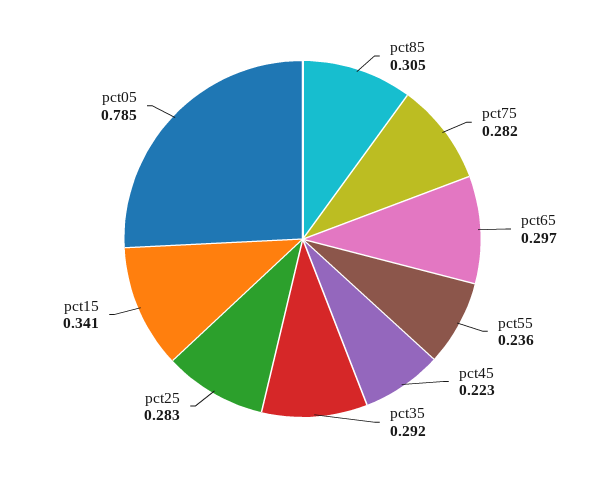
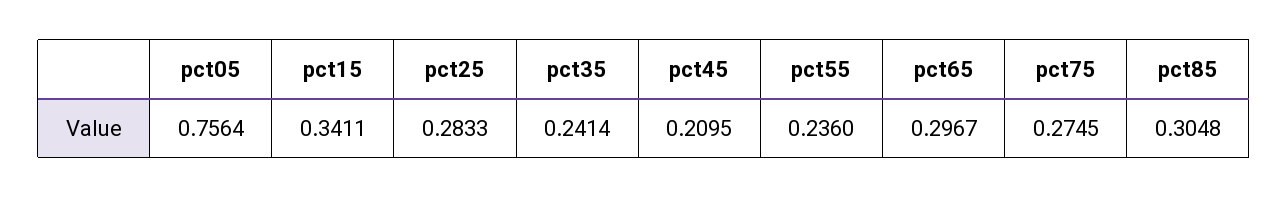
pct75: 0.282 -> 0.2745
pct45: 0.223 -> 0.2095
pct35: 0.292 -> 0.2414
pct05: 0.785 -> 0.7564

